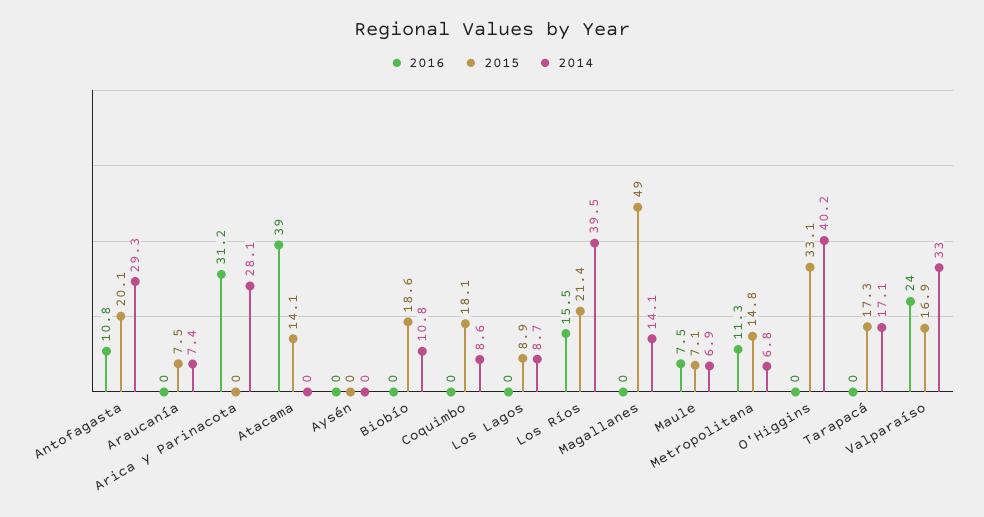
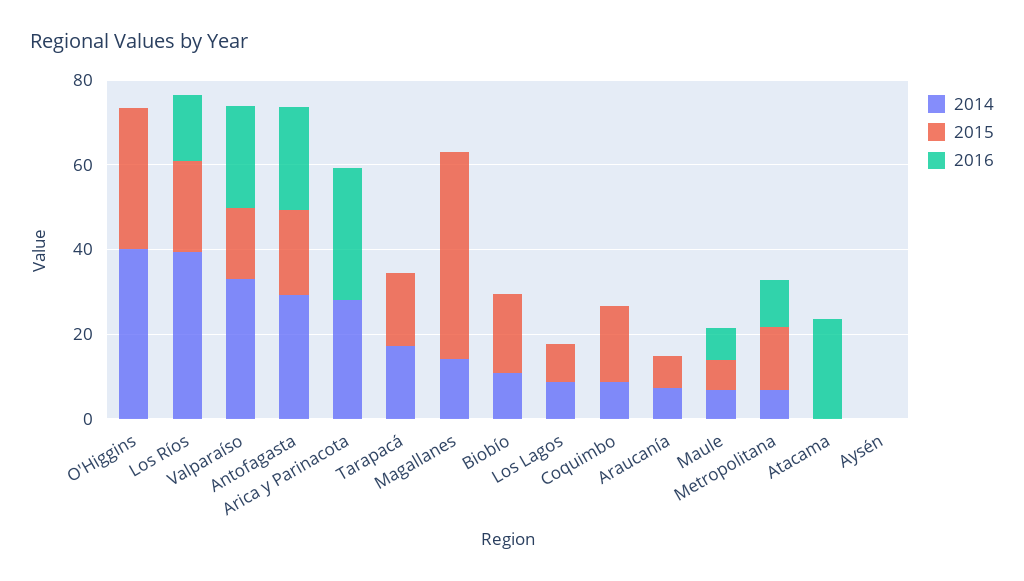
2016, Antofagasta: 10.8 -> 25
2016, Atacama: 39 -> 25
2015, Atacama: 14.1 -> 0

